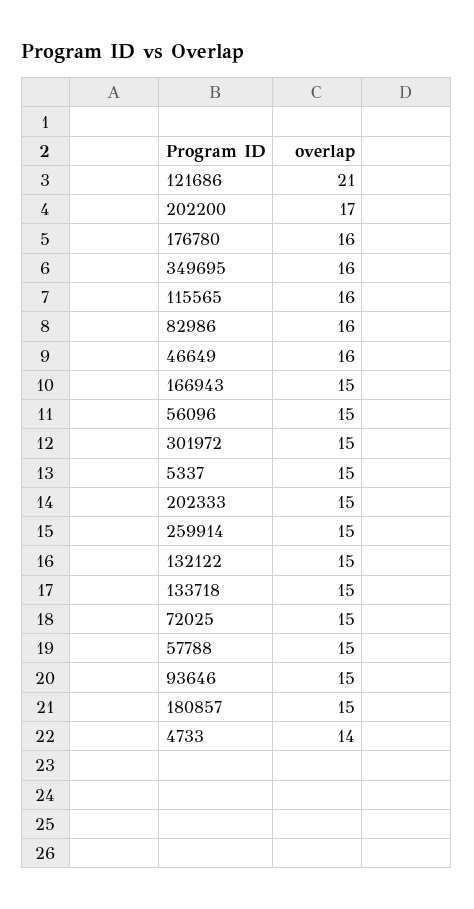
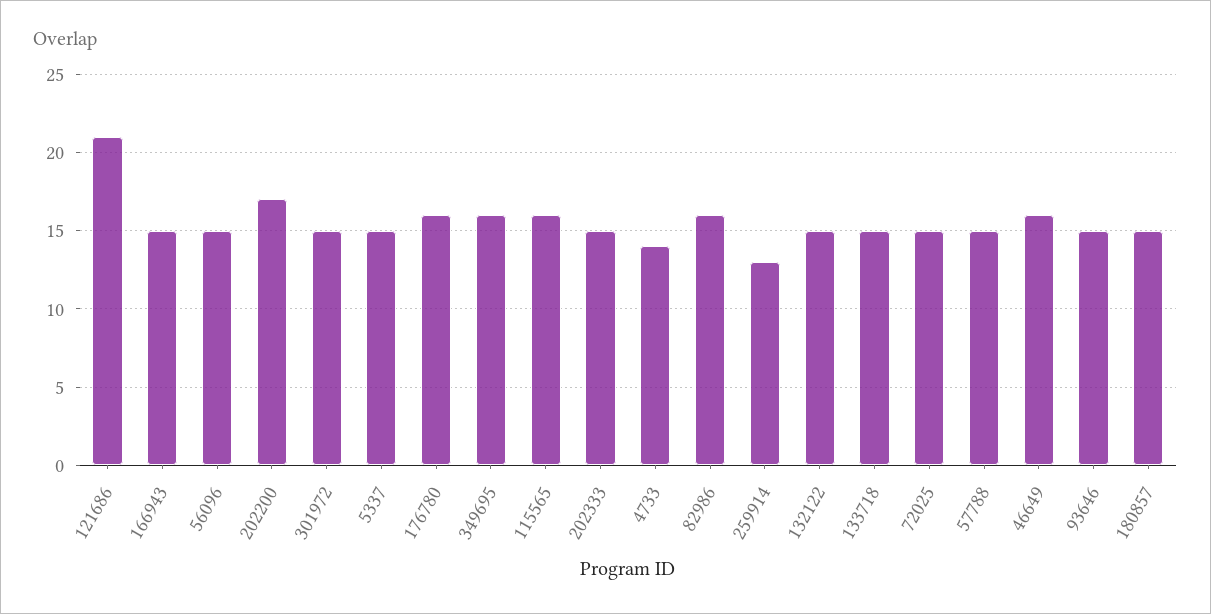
259914: 15 -> 13

